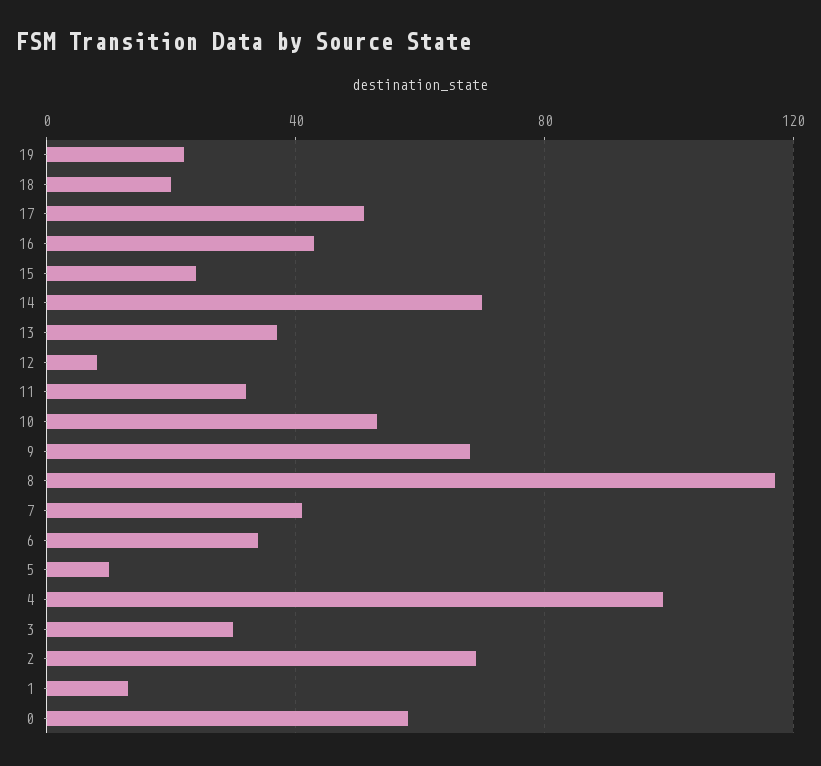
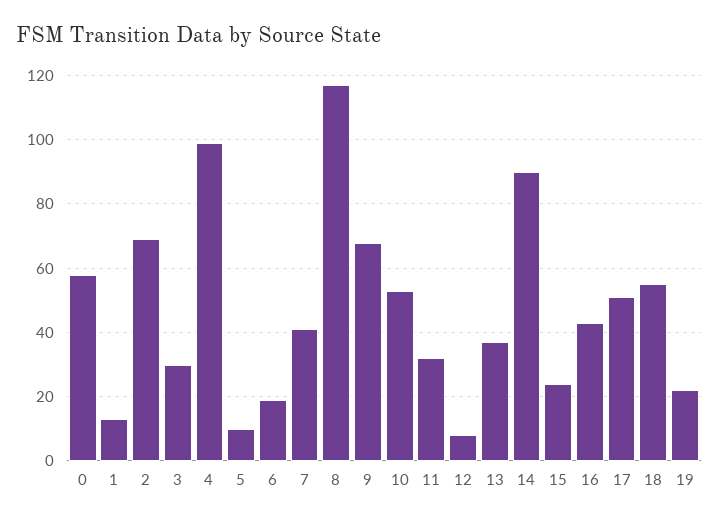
18: 20 -> 55
14: 70 -> 90
6: 35 -> 20

